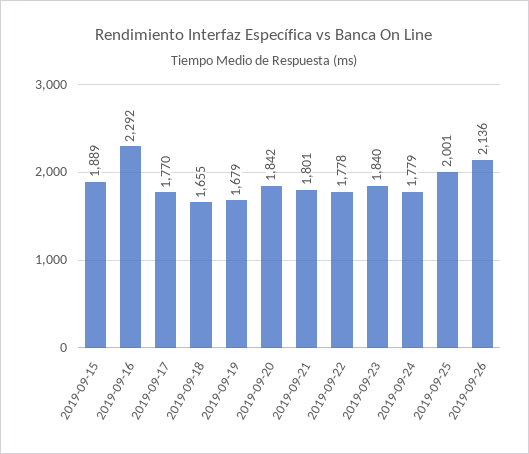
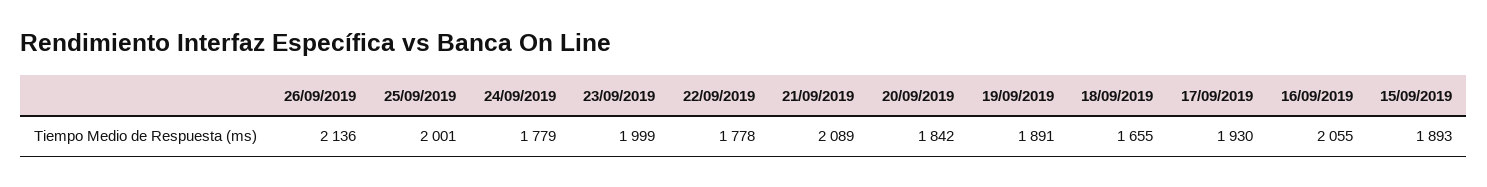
2019-09-15: 1889 -> 1893
2019-09-16: 2292 -> 2055
2019-09-17: 1770 -> 1930
2019-09-19: 1679 -> 1891
2019-09-21: 1801 -> 2089
2019-09-23: 1840 -> 1999

